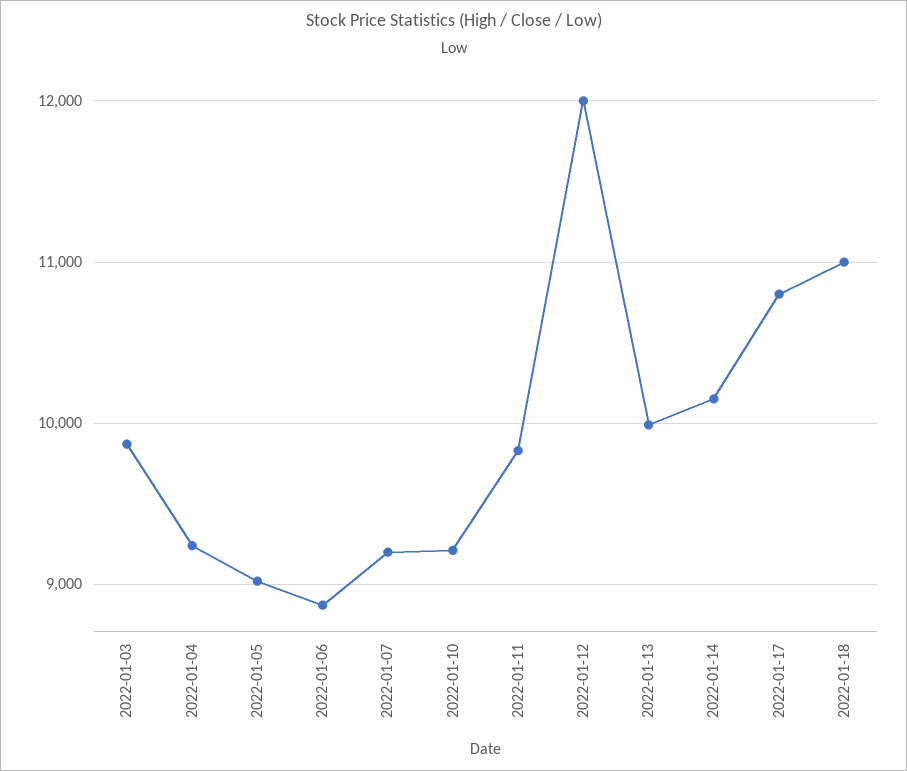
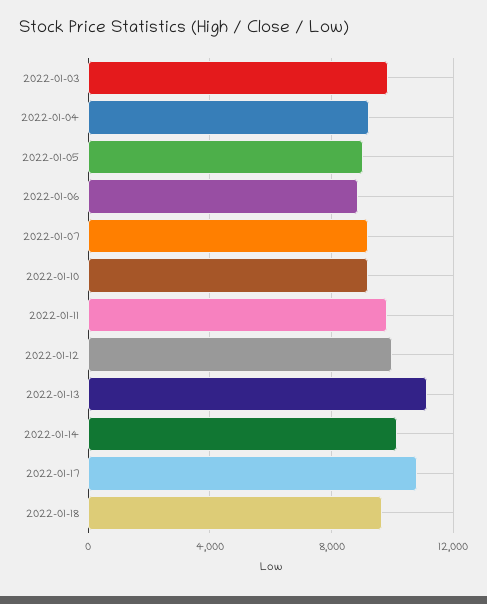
2022-01-12: 12000 -> 10000
2022-01-13: 10000 -> 11000
2022-01-18: 11000 -> 9500

